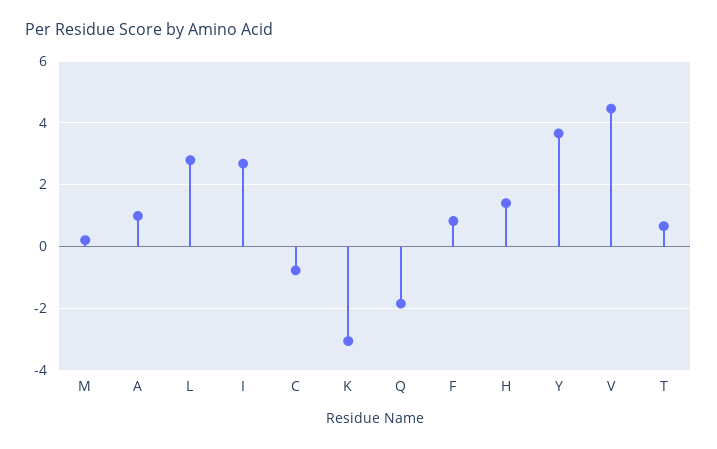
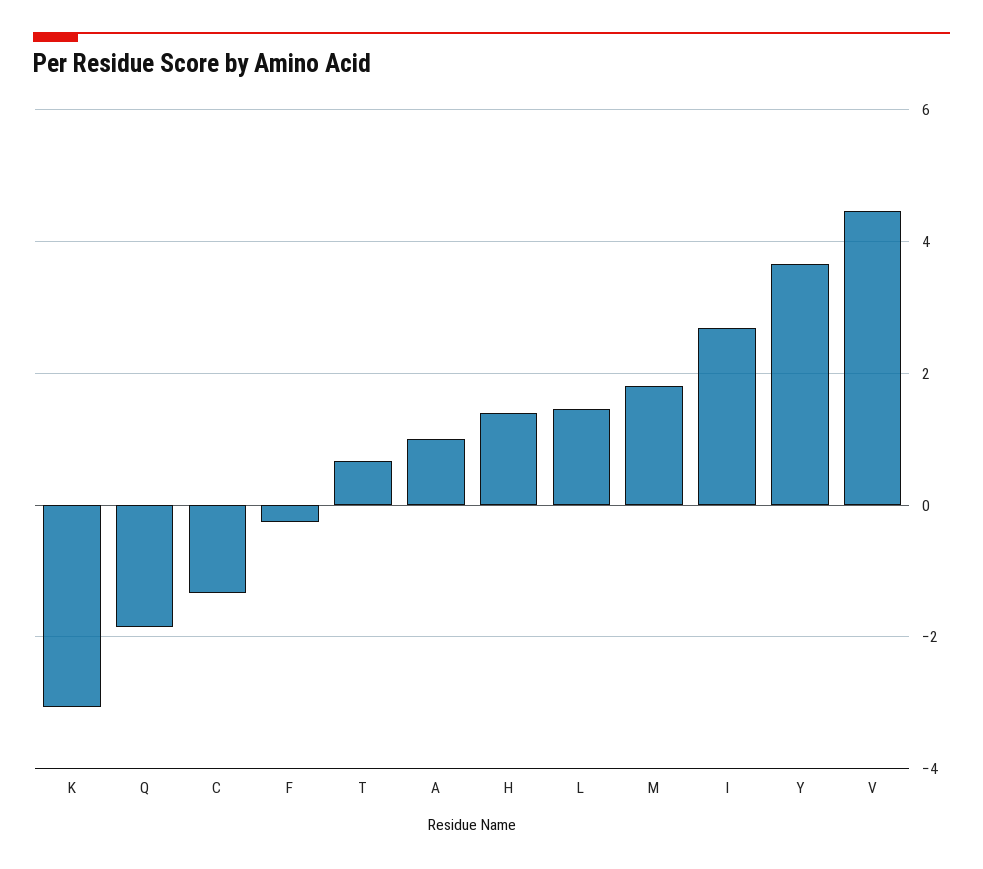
M: 0.2 -> 1.8
L: 2.8 -> 1.4
C: -0.8 -> -1.4
F: 0.8 -> -0.2

